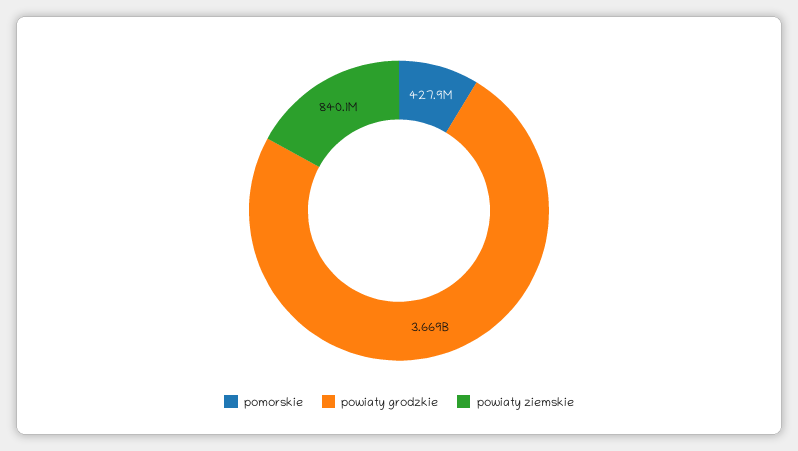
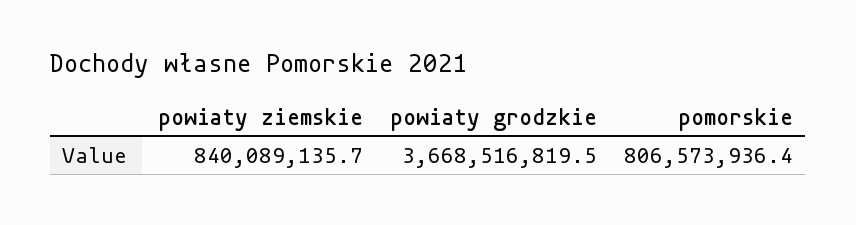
pomorskie: 427900000 -> 806573936.4

